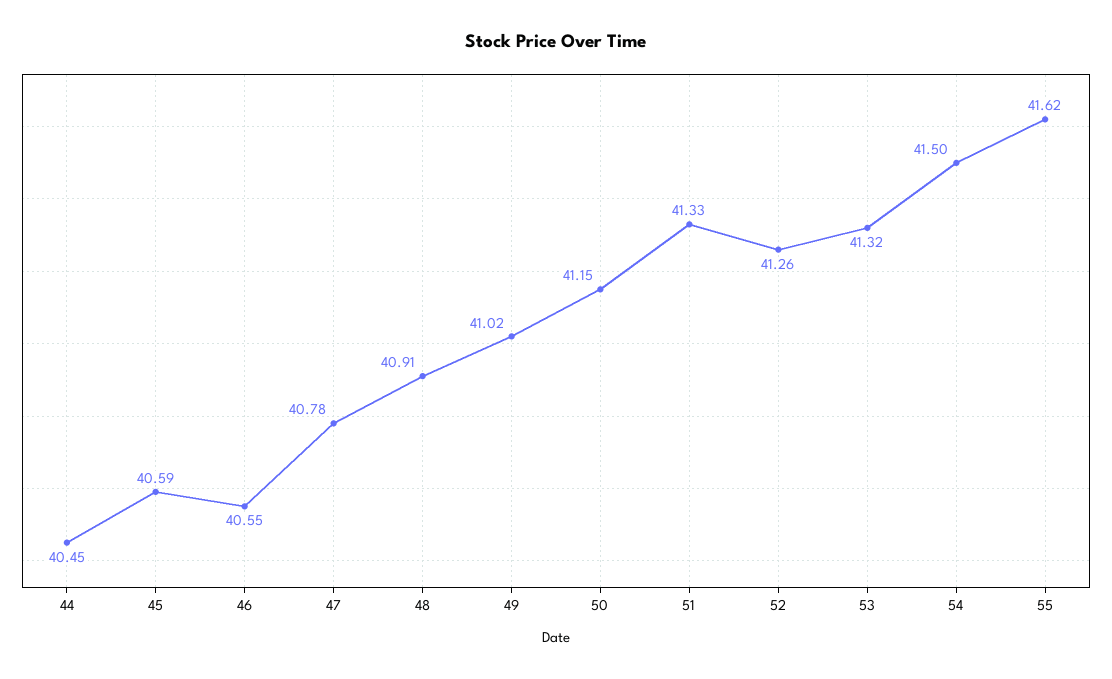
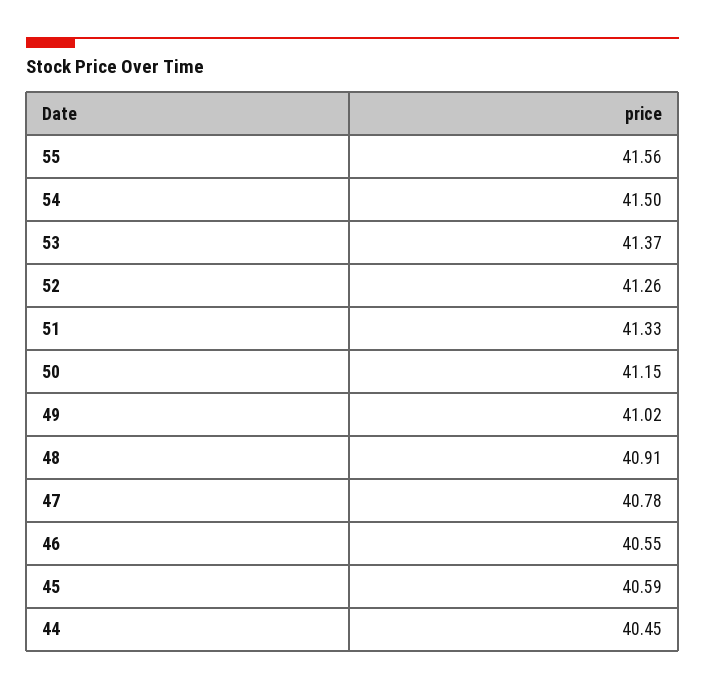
53: 41.32 -> 41.37
55: 41.62 -> 41.56

